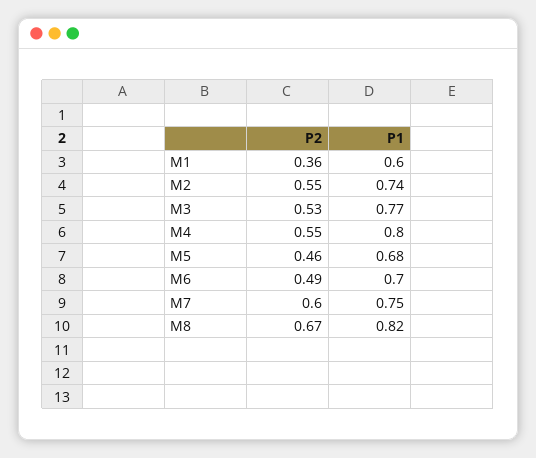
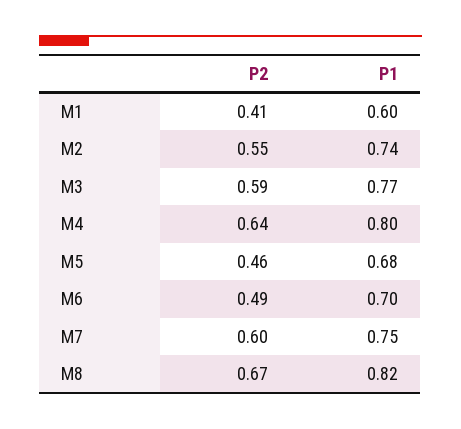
P2, M1: 0.36 -> 0.41
P2, M3: 0.53 -> 0.59
P2, M4: 0.55 -> 0.64

